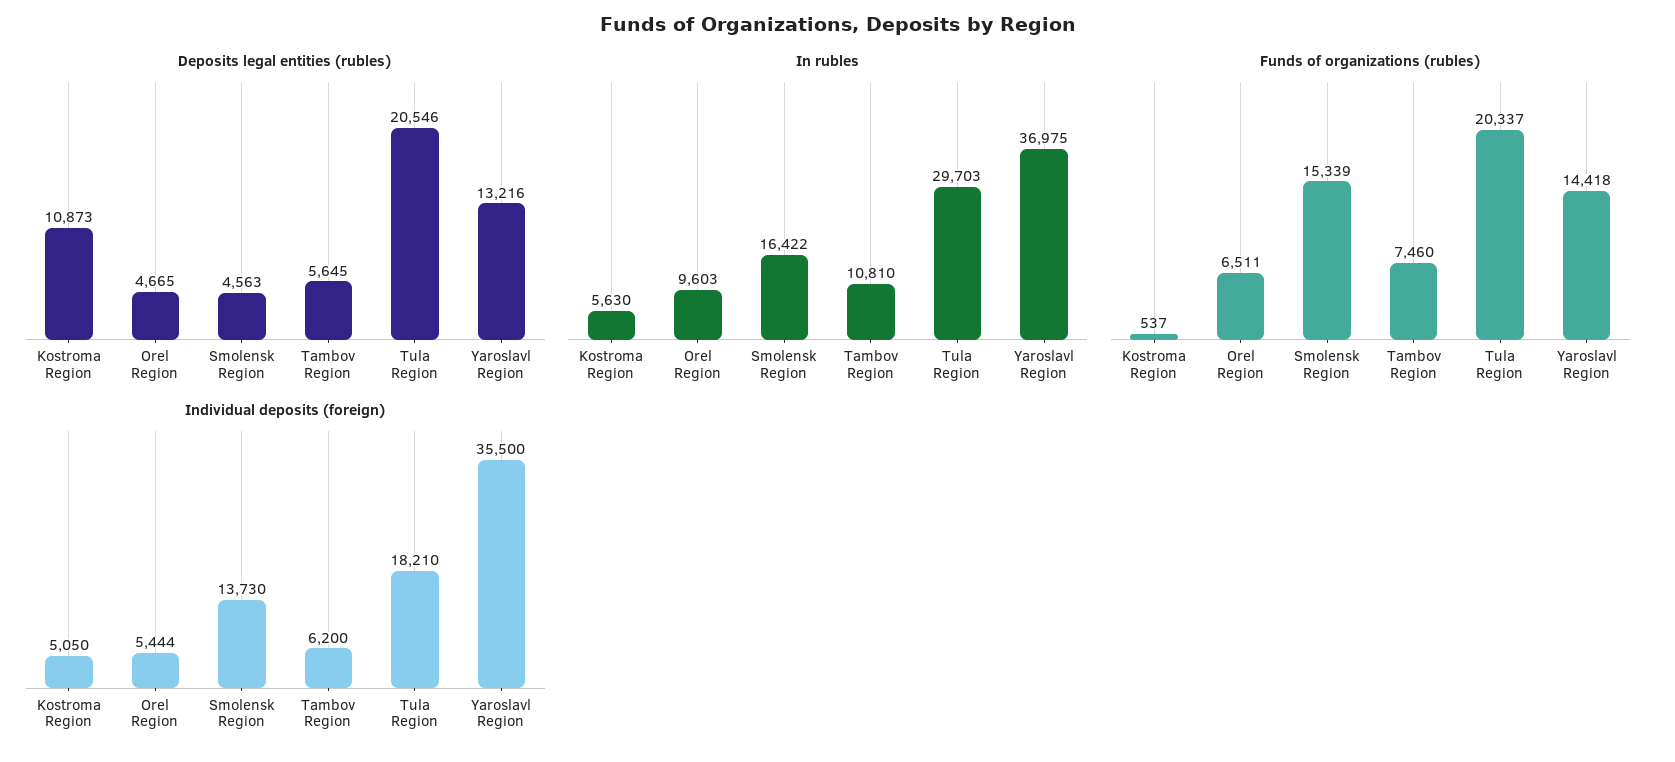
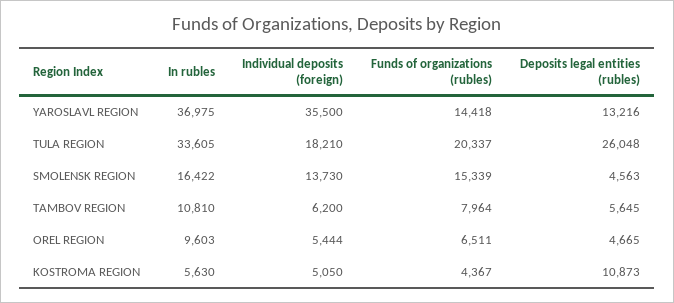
Deposits legal entities (rubles), Tula Region: 20546 -> 26048
In rubles, Tula Region: 29703 -> 33605
Funds of organizations (rubles), Kostroma Region: 537 -> 4367
Funds of organizations (rubles), Tambov Region: 7460 -> 7964

